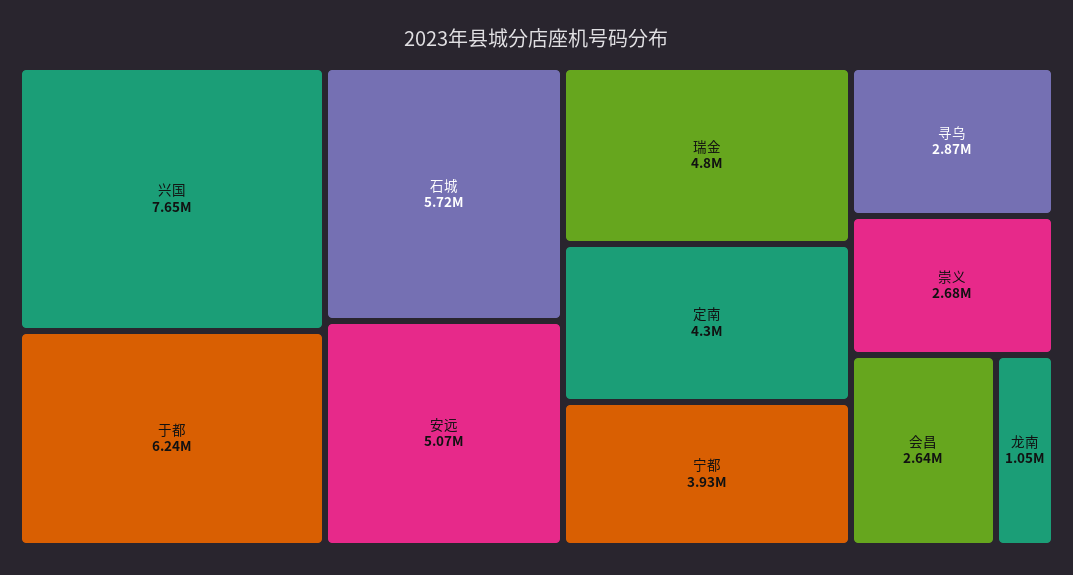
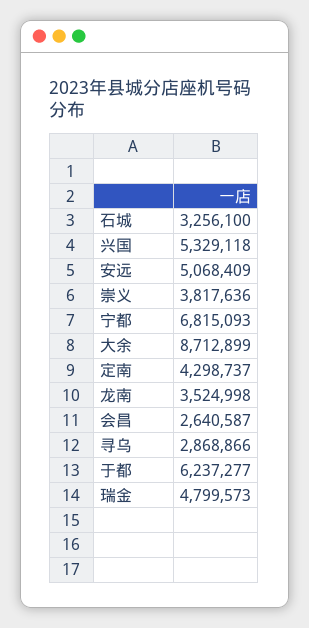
兴国: 7650000 -> 5329118
石城: 5720000 -> 3256100
宁都: 3930000 -> 6815093
崇义: 2680000 -> 3817636
龙南: 1050000 -> 3524998
大余: none -> 8712899

